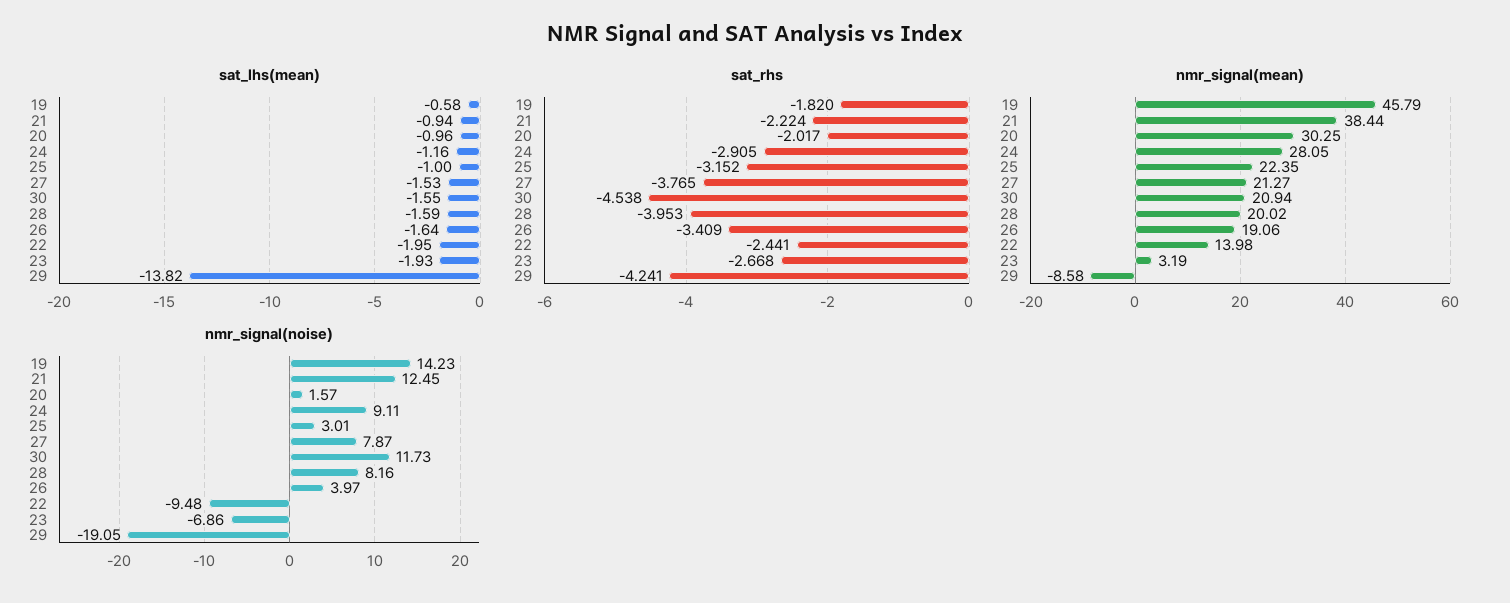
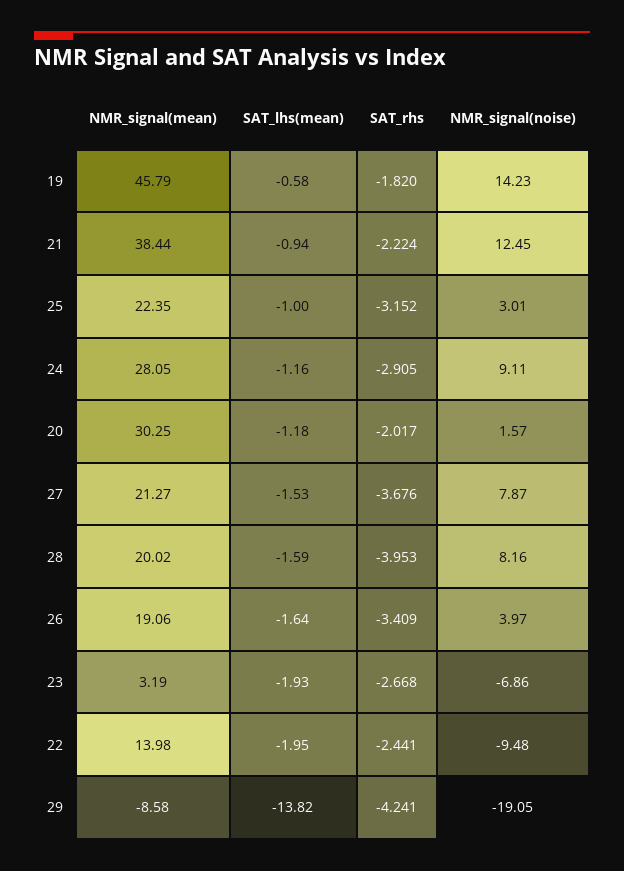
sat_lhs(mean), 20: -0.96 -> -1.18
sat_lhs(mean), 30: -1.55 -> none
sat_rhs, 27: -3.765 -> -3.676
sat_rhs, 30: -4.538 -> none
nmr_signal(mean), 30: 20.94 -> none
nmr_signal(noise), 30: 11.73 -> none

